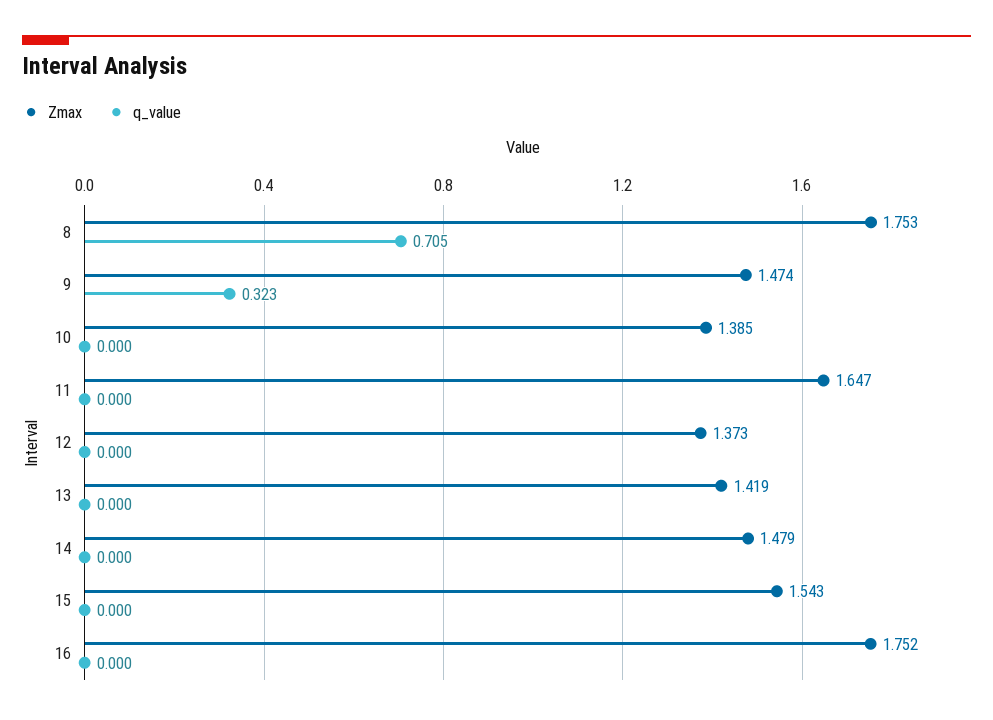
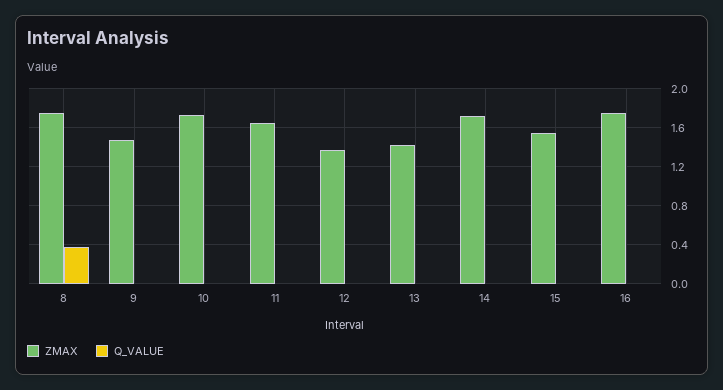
q_value, 8: 0.705 -> 0.4
q_value, 9: 0.323 -> 0
Zmax, 10: 1.385 -> 1.7
Zmax, 14: 1.479 -> 1.7

